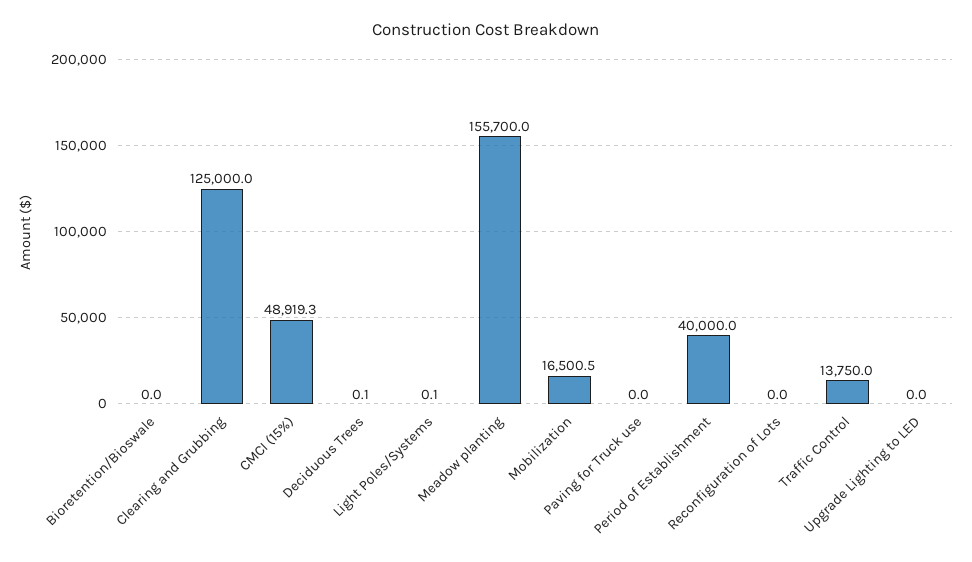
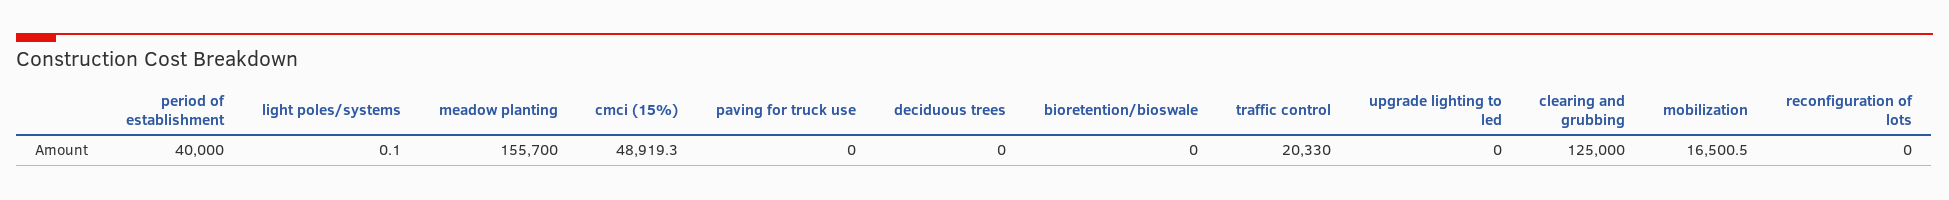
Deciduous Trees: 0.1 -> 0
Traffic Control: 13750 -> 20330

